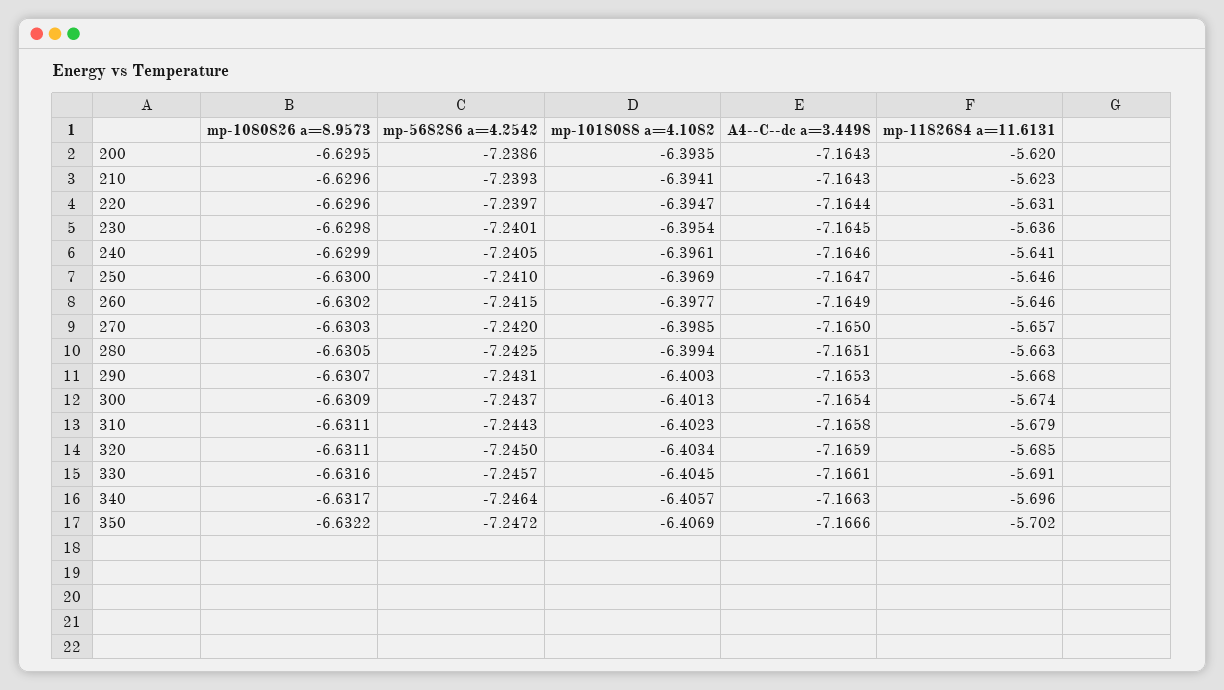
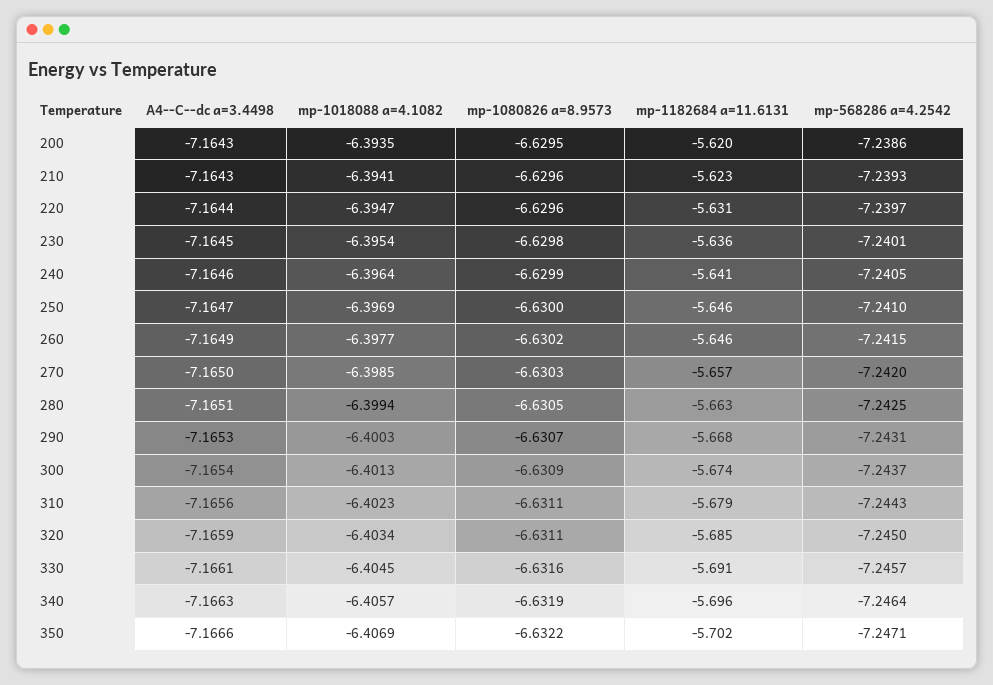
mp-1018088 a=4.1082, 240: -6.3961 -> -6.3964
A4--C--dc a=3.4498, 310: -7.1658 -> -7.1656
mp-1080826 a=8.9573, 340: -6.6317 -> -6.6319
mp-568286 a=4.2542, 350: -7.2472 -> -7.2471

